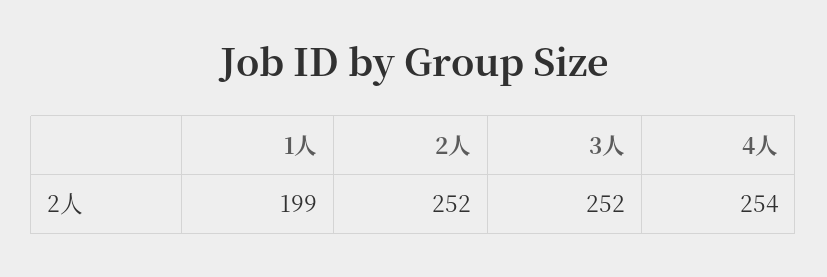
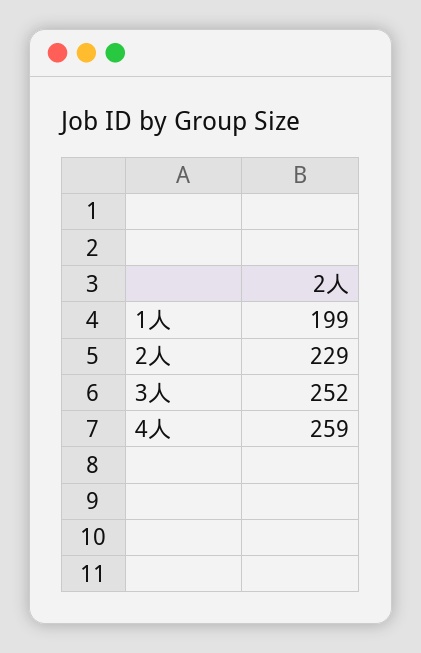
2人: 252 -> 229
4人: 254 -> 259

